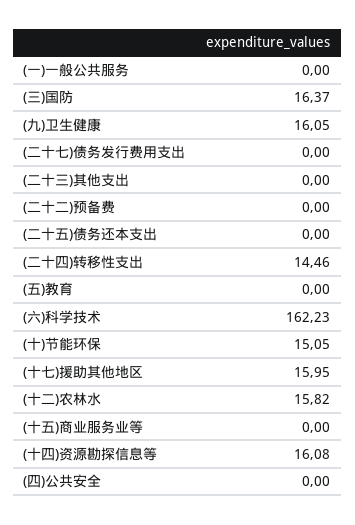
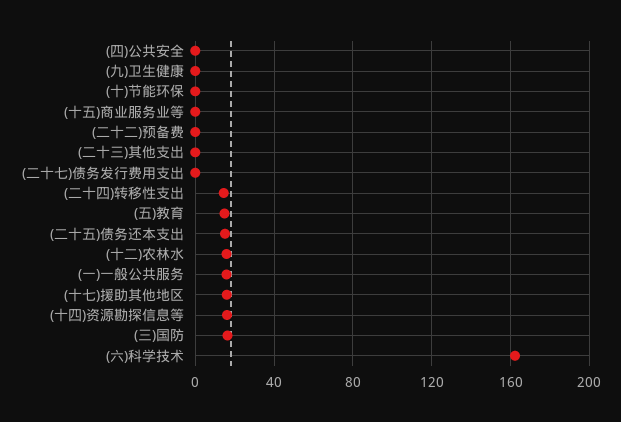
(一)一般公共服务: 0 -> 15
(九)卫生健康: 16.05 -> 0
(二十五)债务还本支出: 0 -> 15
(五)教育: 0 -> 15
(十)节能环保: 15.05 -> 0

